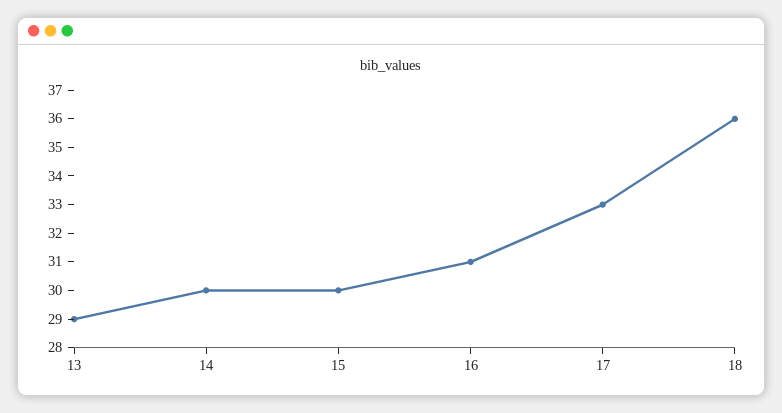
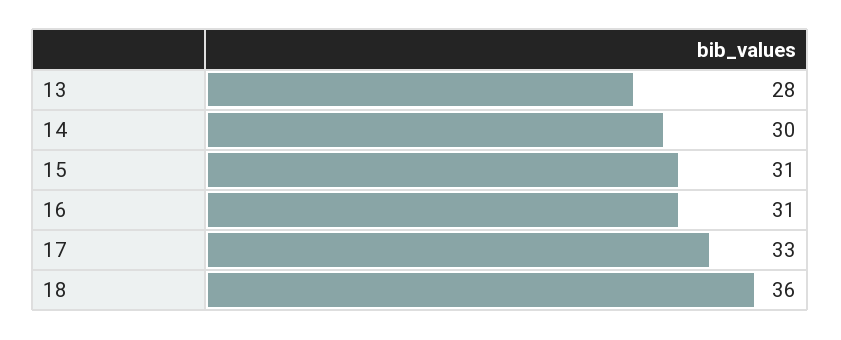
13: 29 -> 28
15: 30 -> 31

